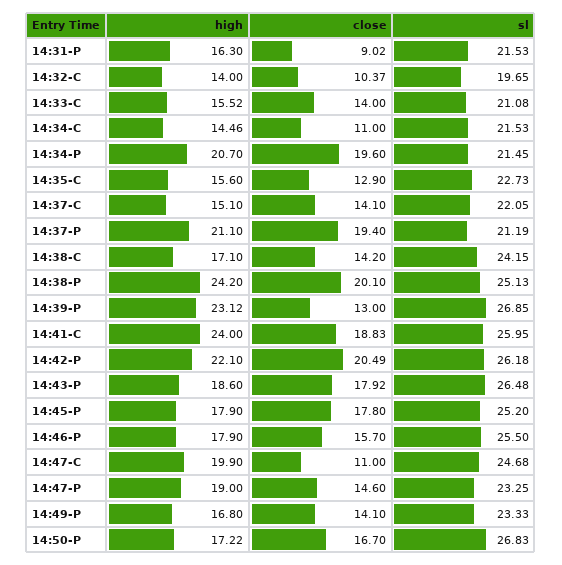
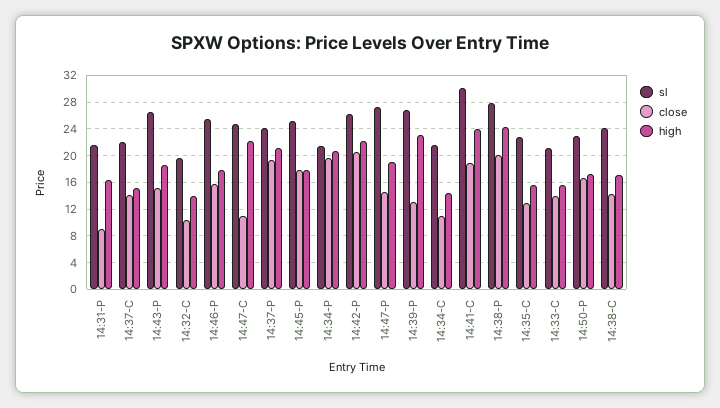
sl, 14:37-P: 21.19 -> 24
sl, 14:38-P: 25.13 -> 28
sl, 14:41-C: 25.95 -> 30
close, 14:43-P: 17.92 -> 15
high, 14:47-C: 19.9 -> 22
sl, 14:47-P: 23.25 -> 27
high, 14:49-P: 16.8 -> none
close, 14:49-P: 14.1 -> none
sl, 14:49-P: 23.33 -> none
sl, 14:50-P: 26.83 -> 23

